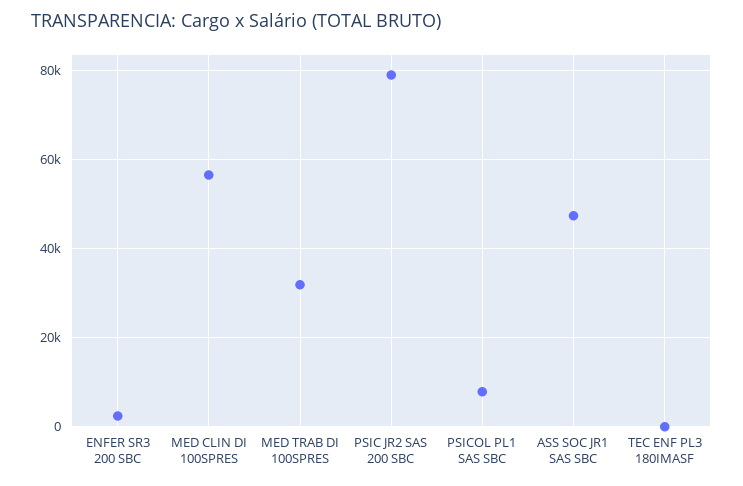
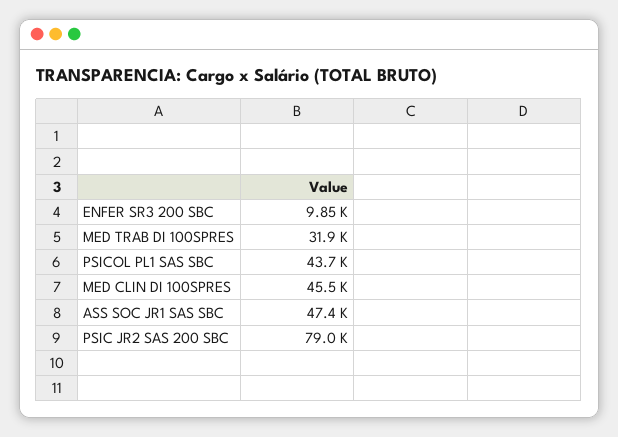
ENFER SR3 200 SBC: 2000 -> 9850
MED CLIN DI 100SPRES: 56000 -> 45500
PSICOL PL1 SAS SBC: 8000 -> 43700
TEC ENF PL3 180IMASF: 0 -> none

